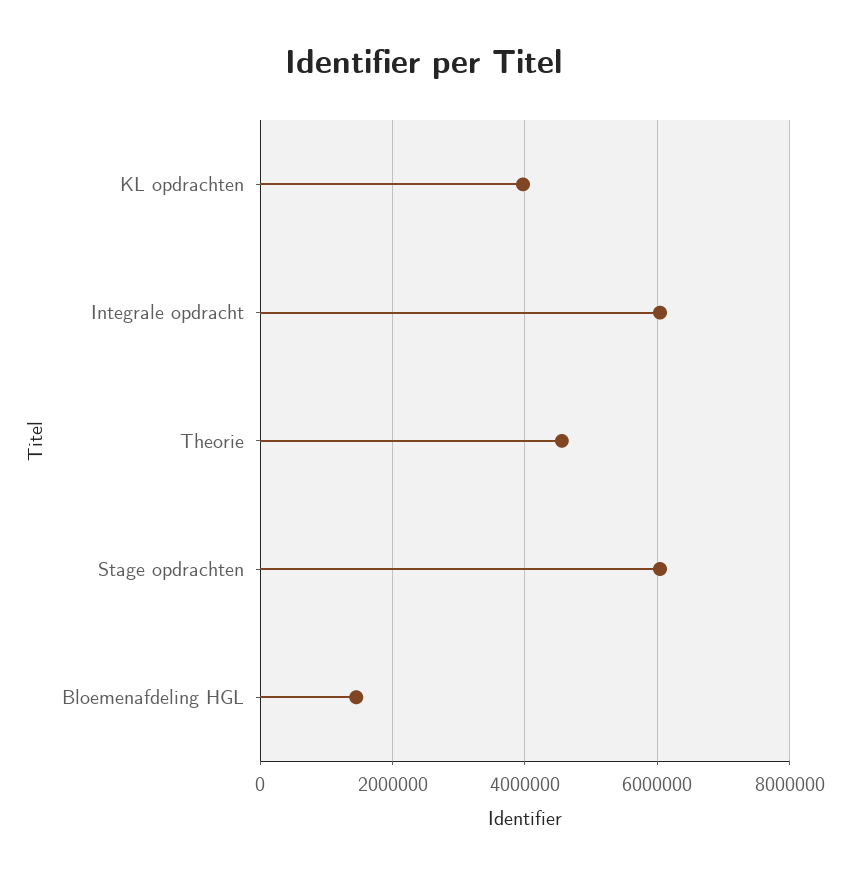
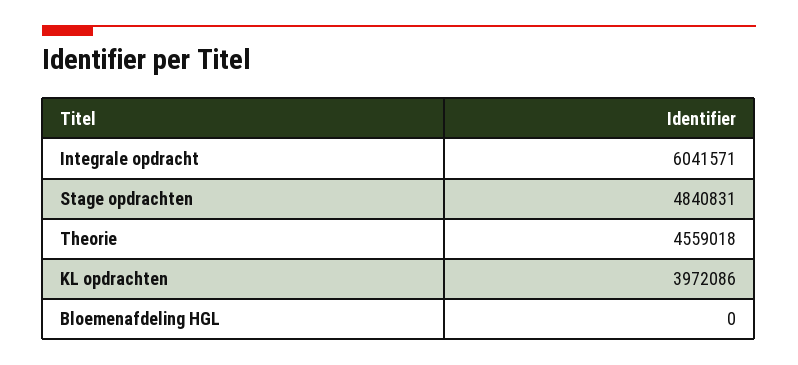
Stage opdrachten: 6000000 -> 4840831
Bloemenafdeling HGL: 1400000 -> 0

